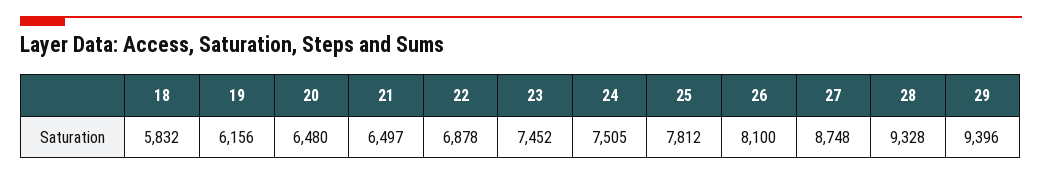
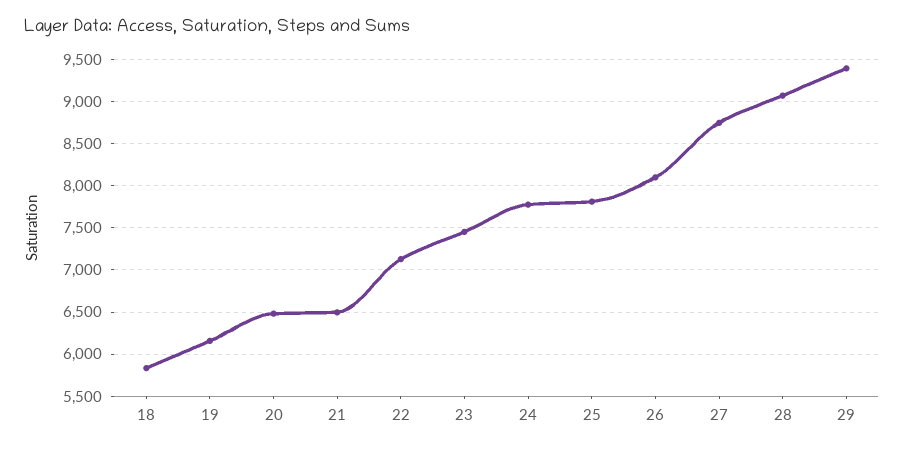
22: 6878 -> 7100
24: 7505 -> 7800
28: 9328 -> 9100

